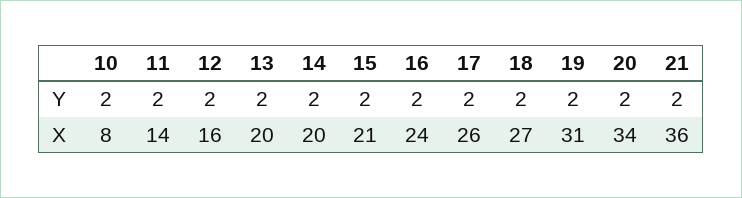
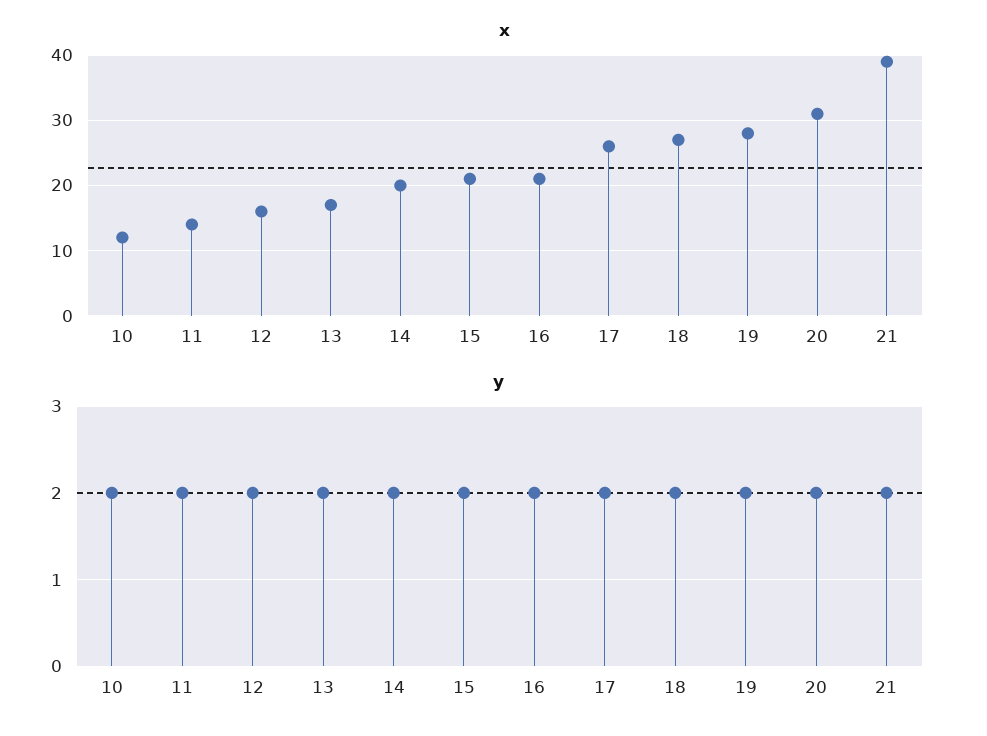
X, 10: 8 -> 12
X, 13: 20 -> 17
X, 16: 24 -> 21
X, 19: 31 -> 28
X, 20: 34 -> 31
X, 21: 36 -> 39

